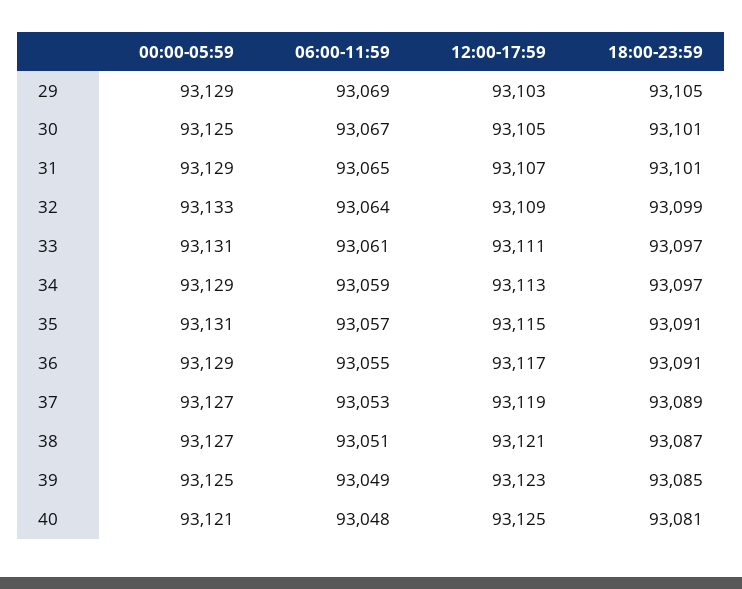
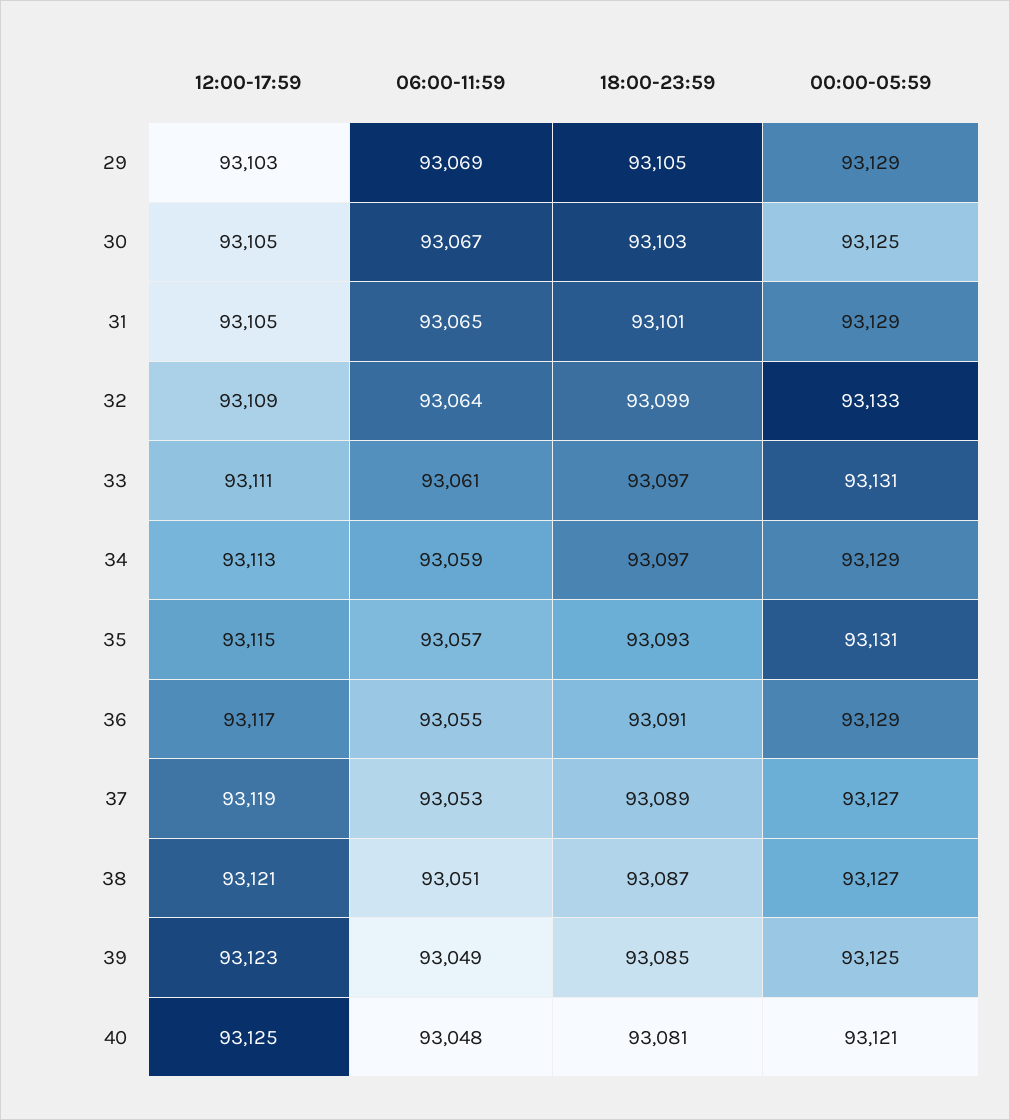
18:00-23:59, 30: 93101 -> 93103
12:00-17:59, 31: 93107 -> 93105
18:00-23:59, 35: 93091 -> 93093

